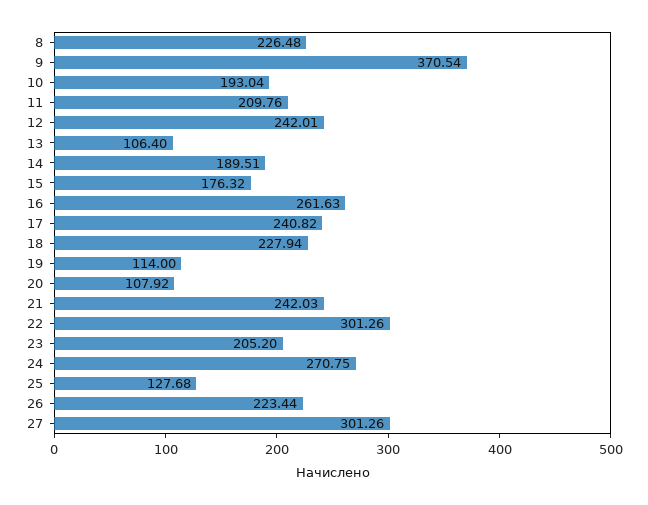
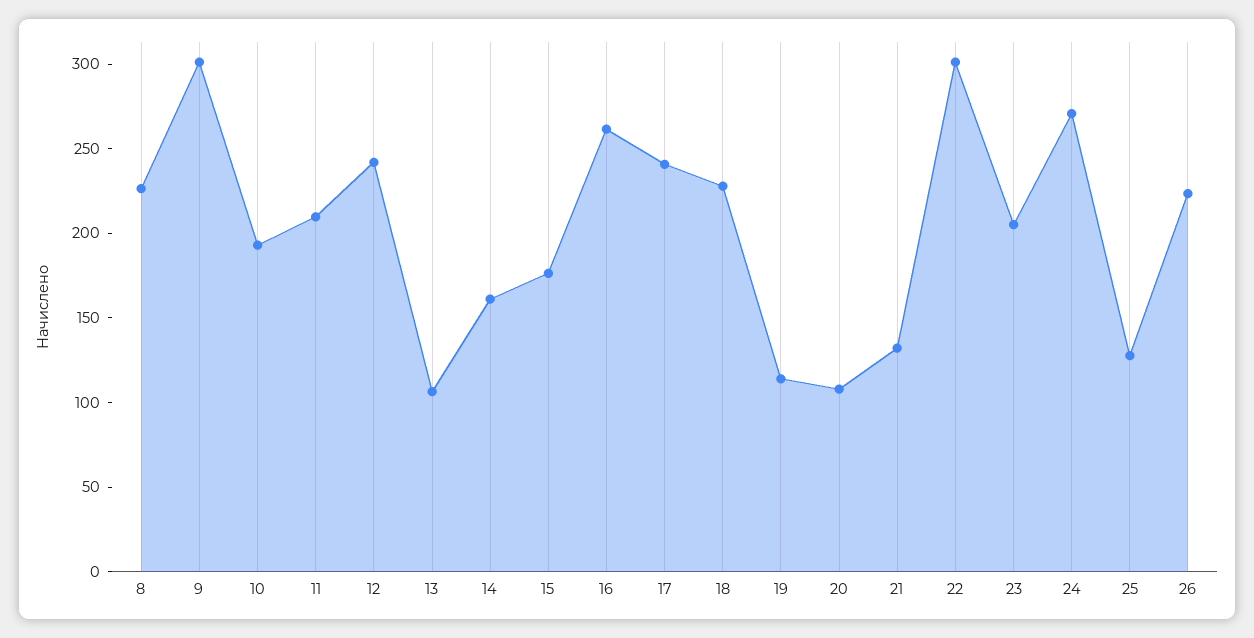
9: 370.54 -> 300
14: 189.51 -> 160
21: 242.03 -> 130
27: 301.26 -> none

